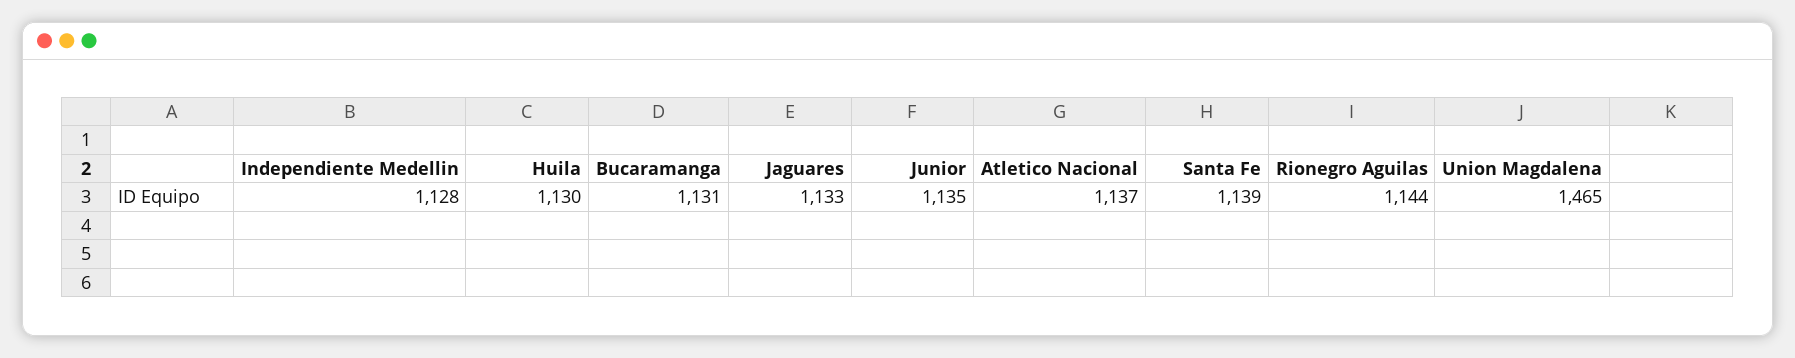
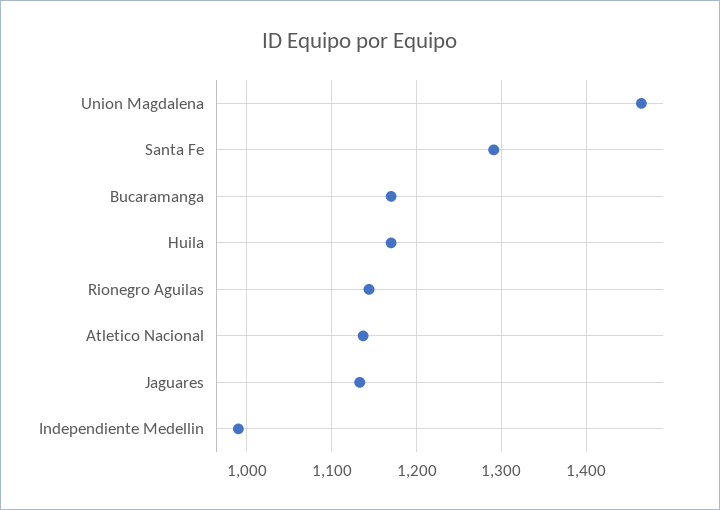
Independiente Medellin: 1128 -> 990
Huila: 1130 -> 1170
Bucaramanga: 1131 -> 1170
Junior: 1135 -> none
Santa Fe: 1139 -> 1290

